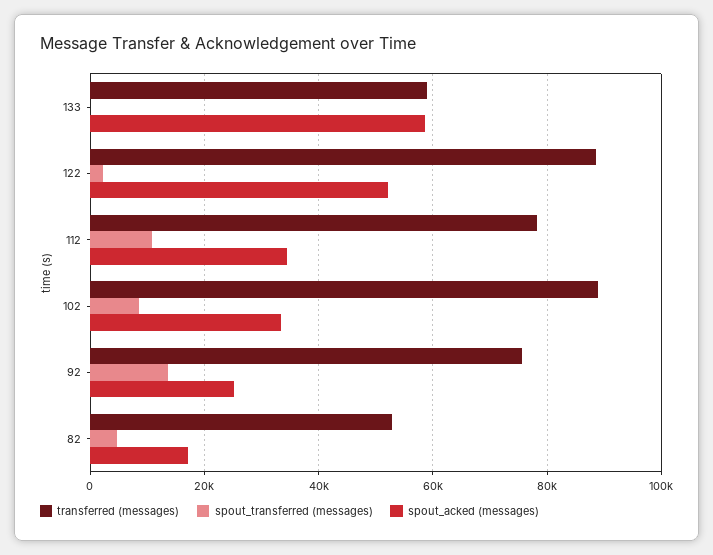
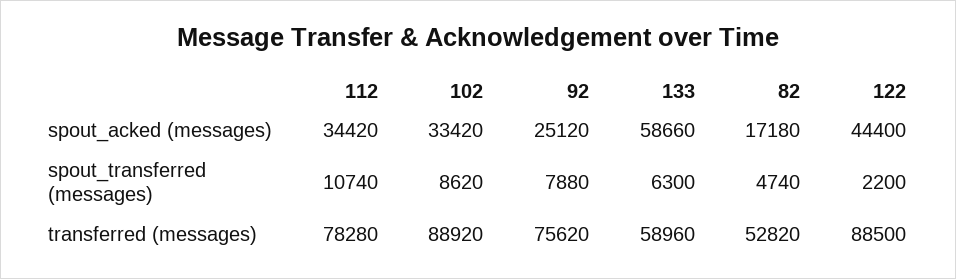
spout_transferred (messages), 133: 0 -> 6300
spout_acked (messages), 122: 52000 -> 44400
spout_transferred (messages), 92: 14000 -> 7880

